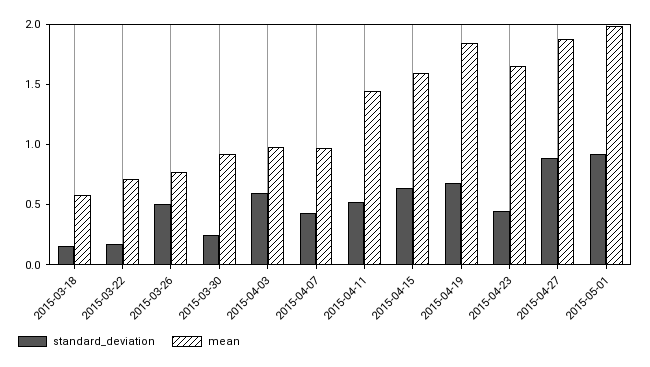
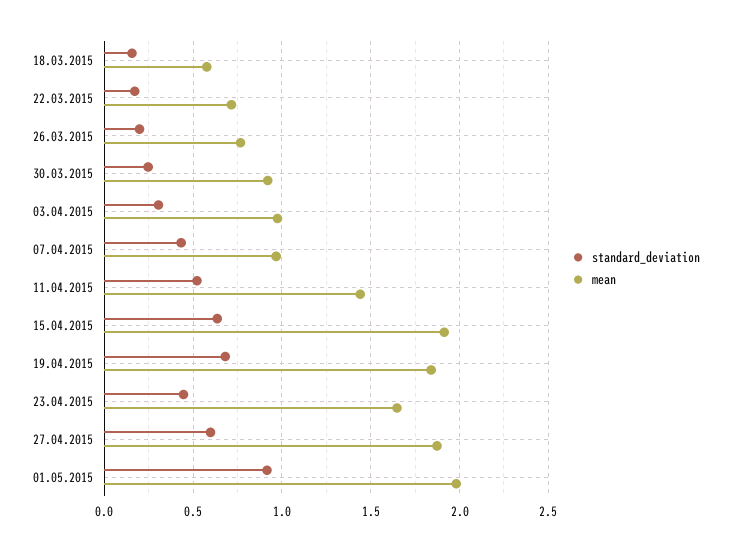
standard_deviation, 2015-03-26: 0.5 -> 0.2
standard_deviation, 2015-04-03: 0.6 -> 0.3
mean, 2015-04-15: 1.6 -> 1.9
standard_deviation, 2015-04-27: 0.9 -> 0.6

